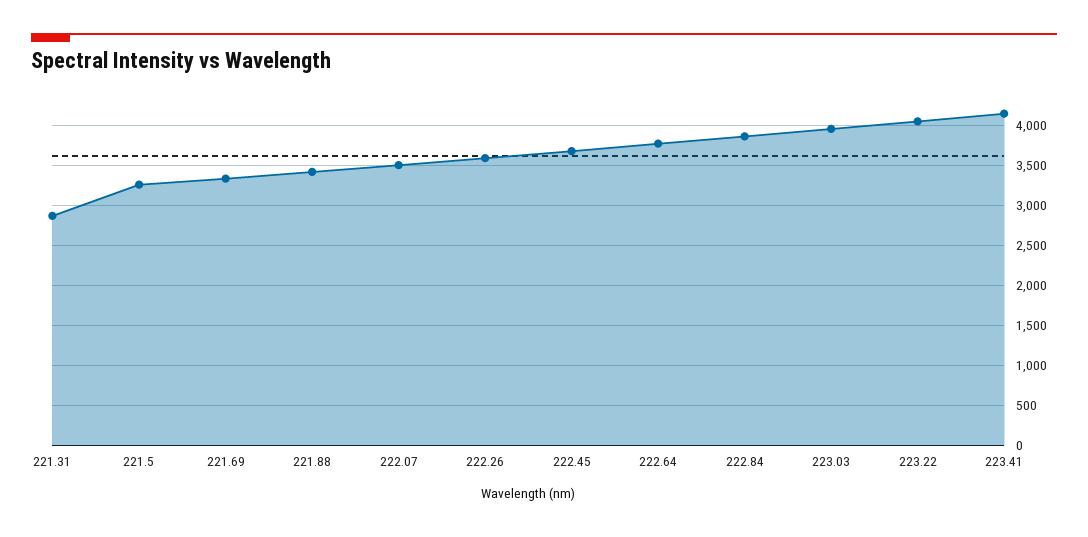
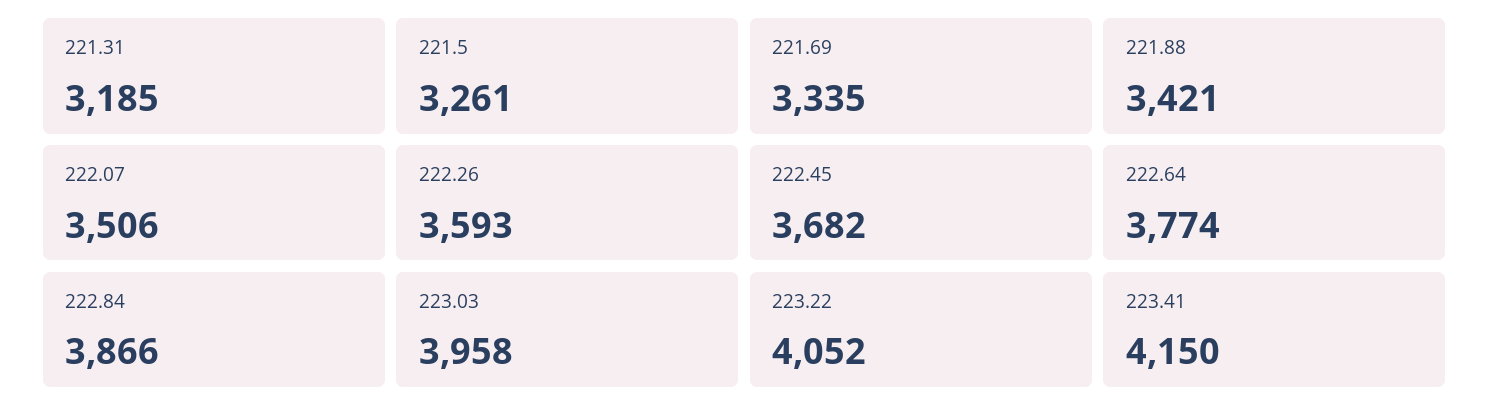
221.31: 2900 -> 3185

